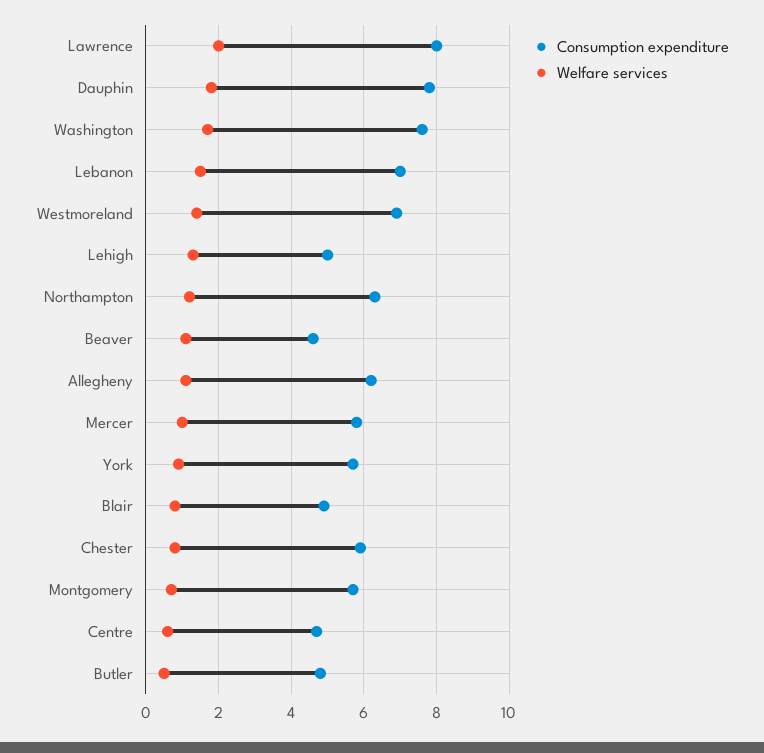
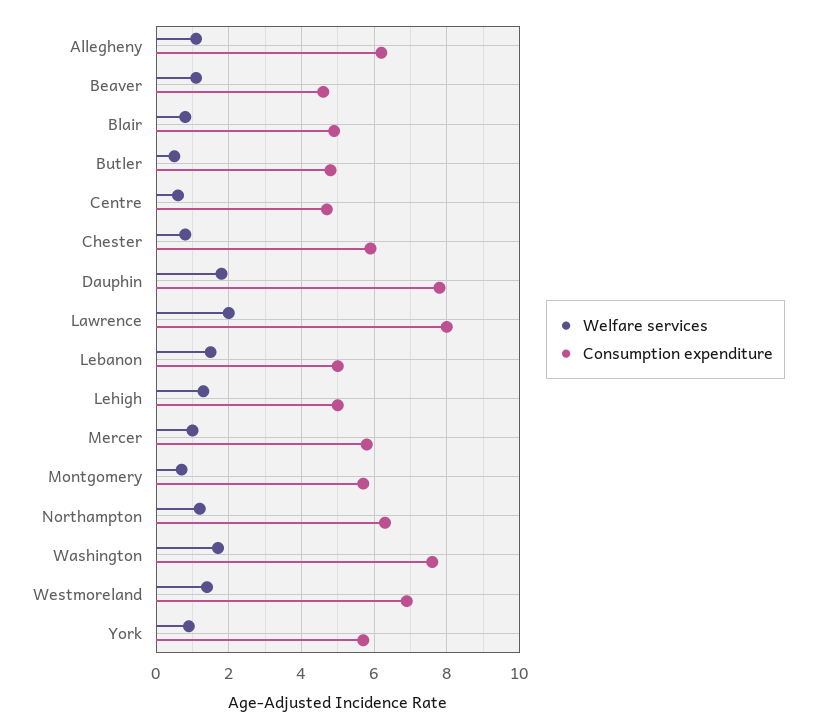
Consumption expenditure, Lebanon: 7 -> 5

